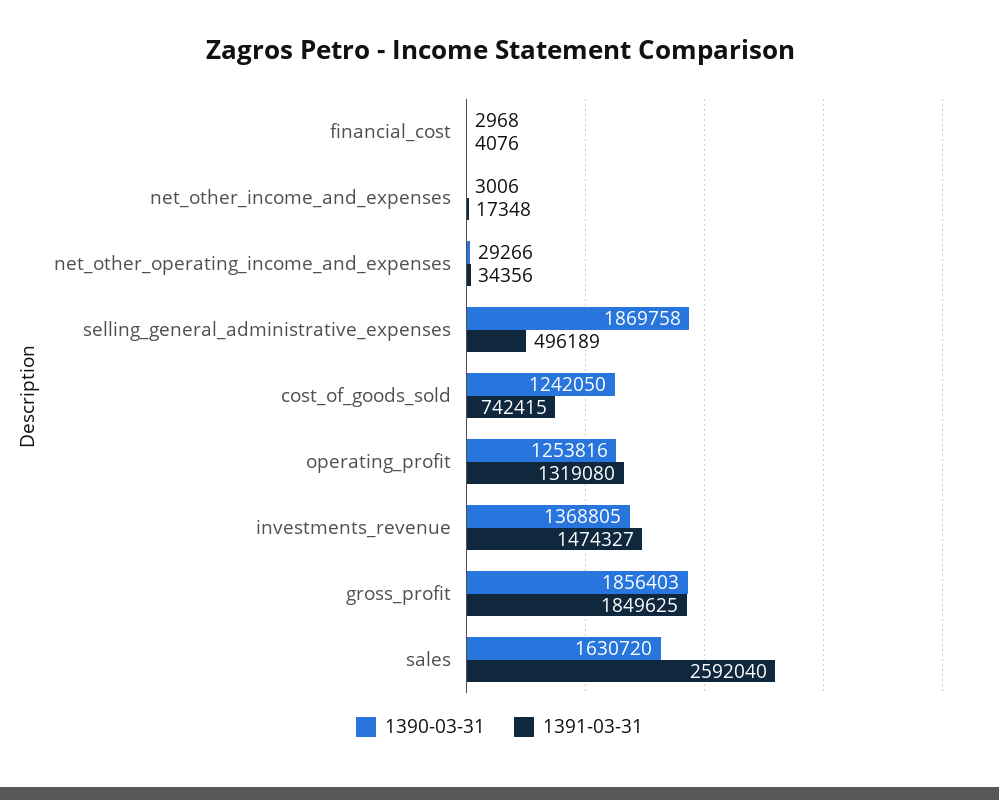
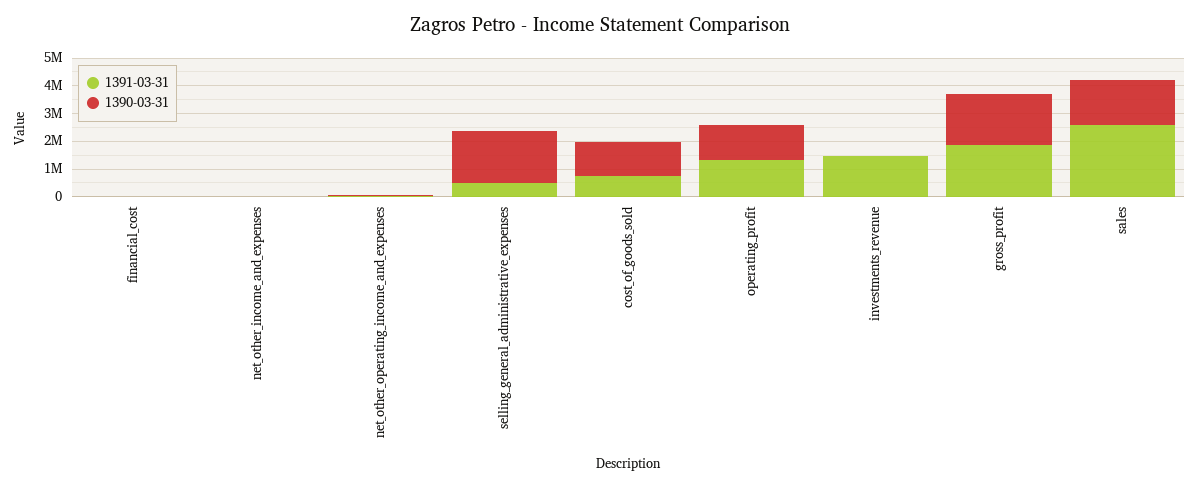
1390-03-31, investments_revenue: 1368805 -> 0

